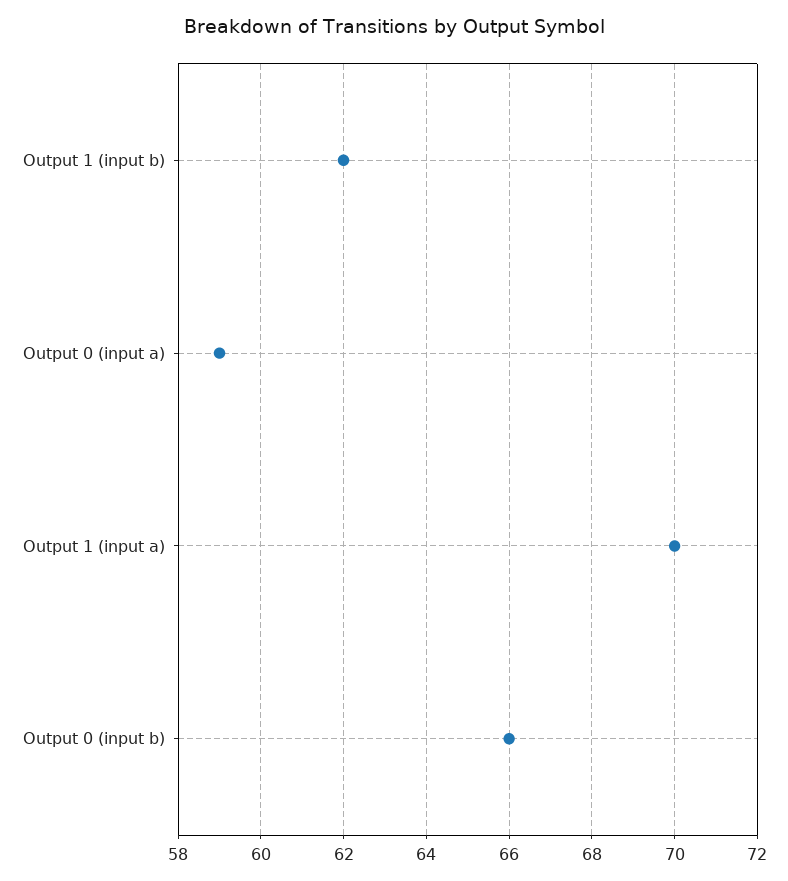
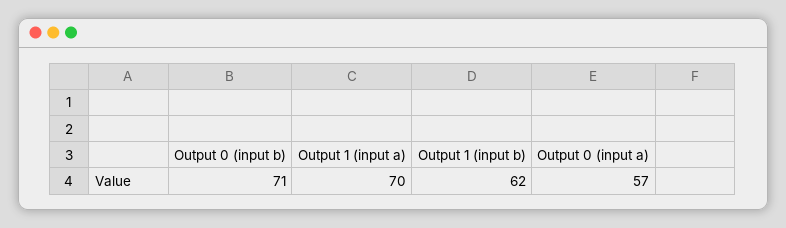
Output 0 (input a): 59 -> 57
Output 0 (input b): 66 -> 71

